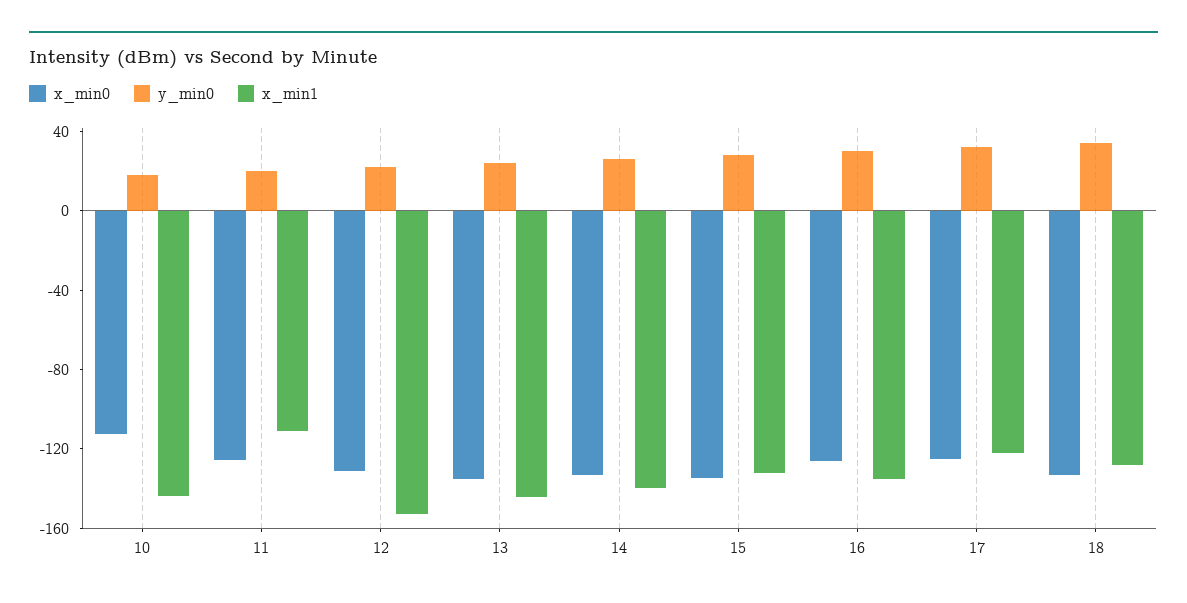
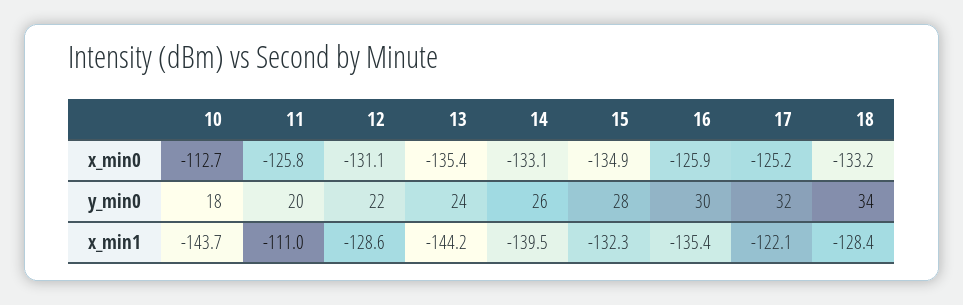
x_min1, 12: -150 -> -128.6

